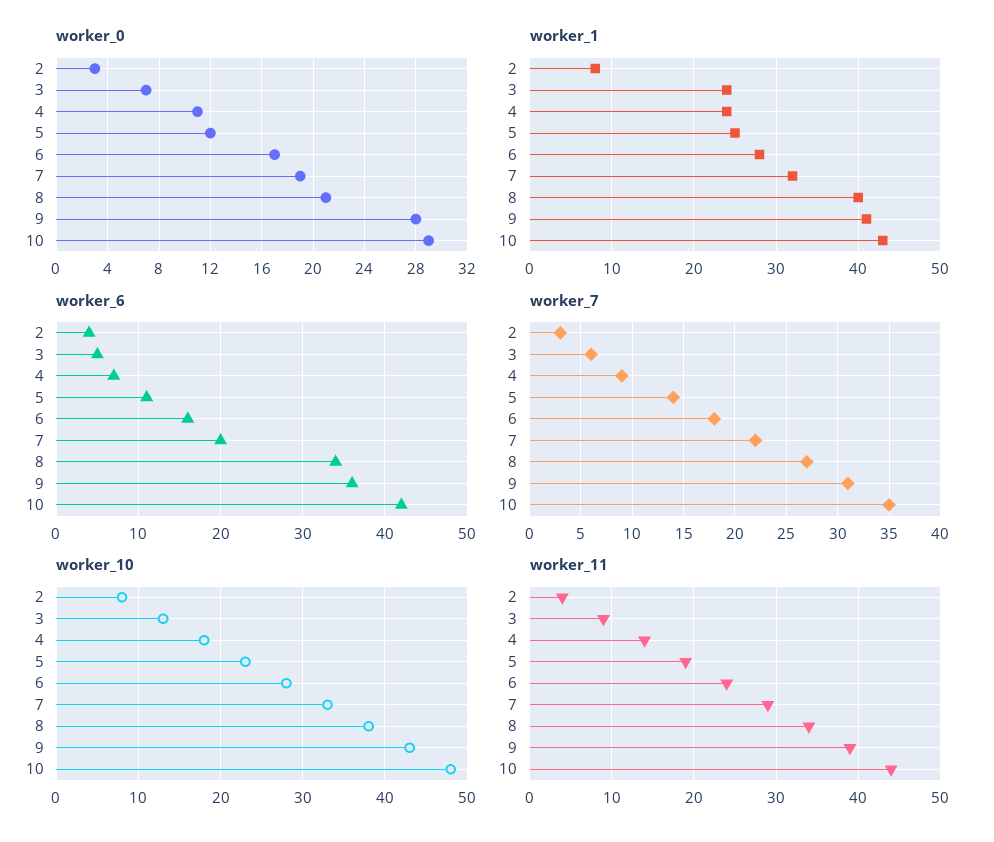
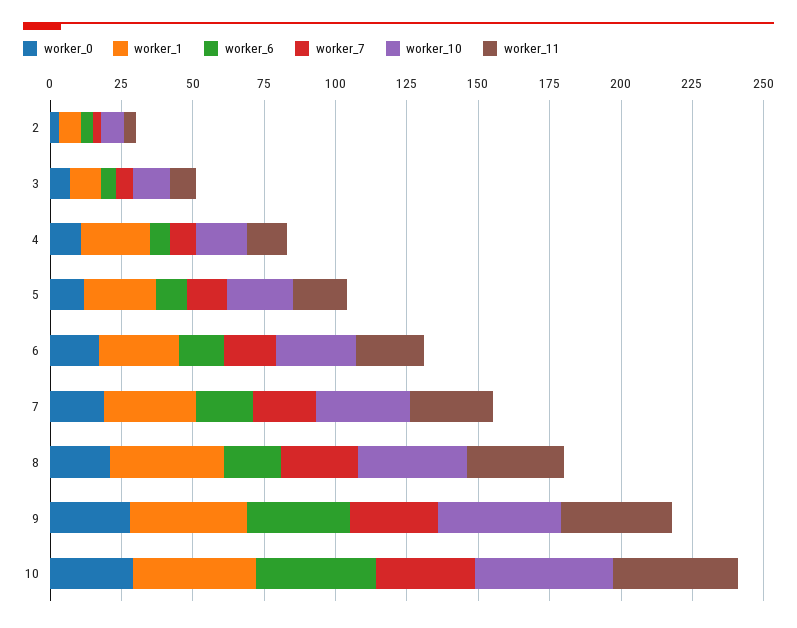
worker_1, 3: 24 -> 10
worker_6, 8: 34 -> 20

